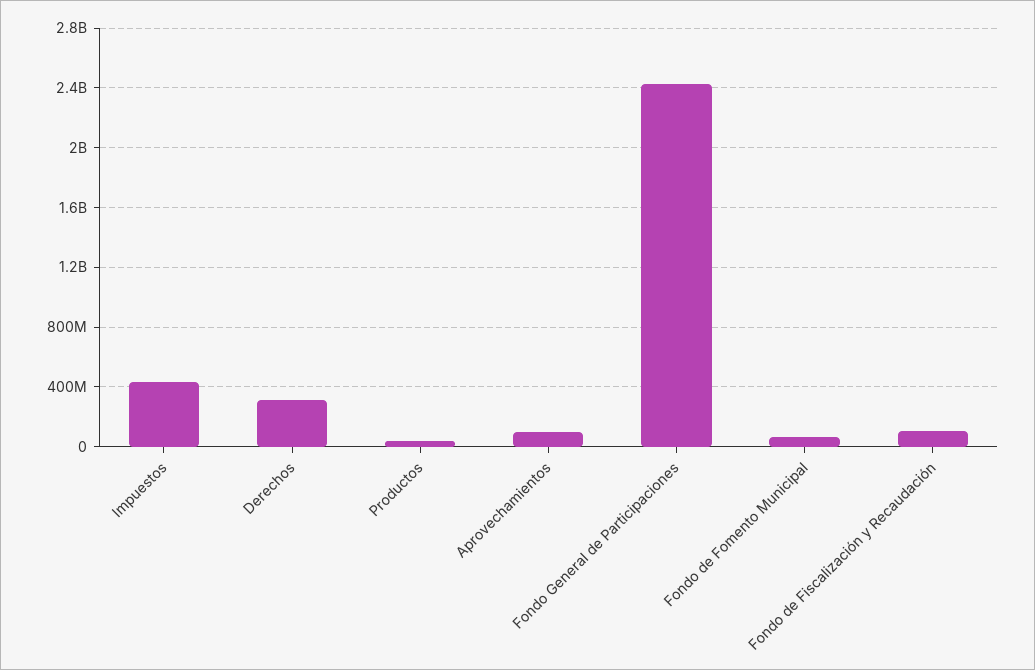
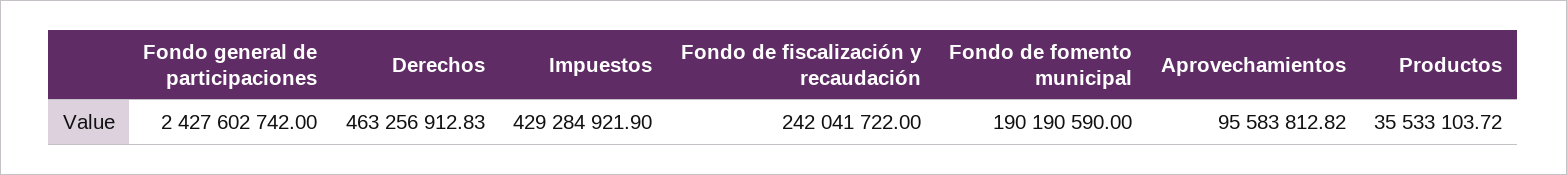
Derechos: 300000000 -> 463256912.83
Fondo de Fomento Municipal: 50000000 -> 190190590
Fondo de Fiscalización y Recaudación: 100000000 -> 242041722

